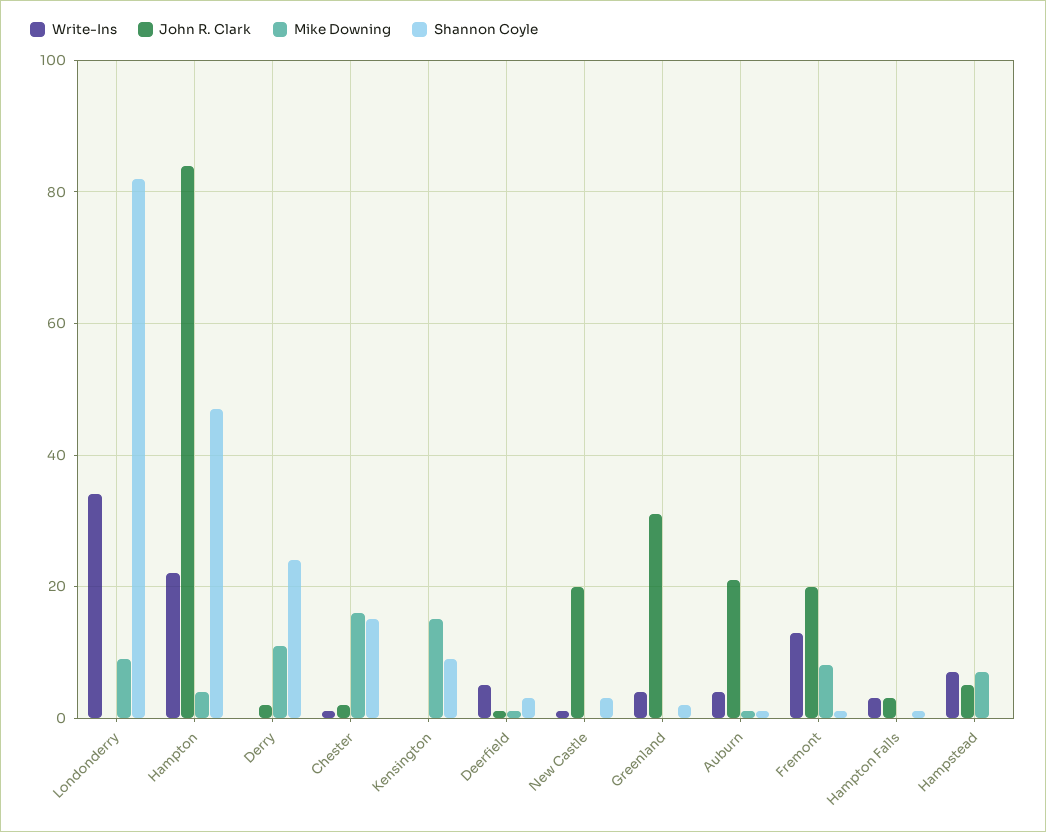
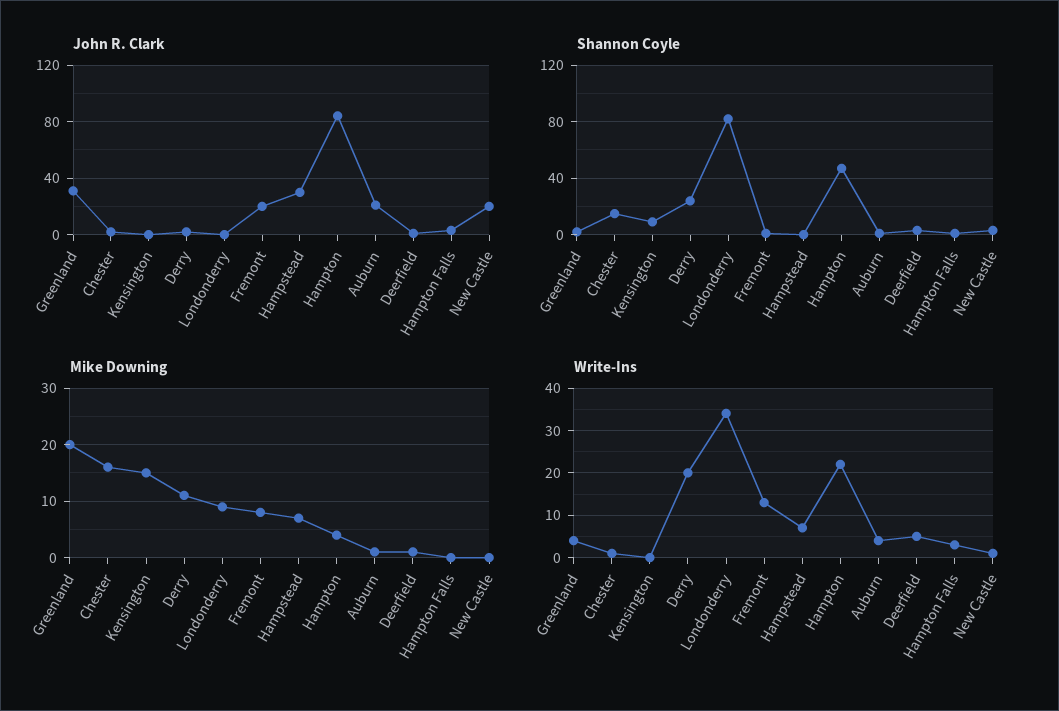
Write-Ins, Derry: 0 -> 20
Mike Downing, Greenland: 0 -> 20
John R. Clark, Hampstead: 5 -> 30

